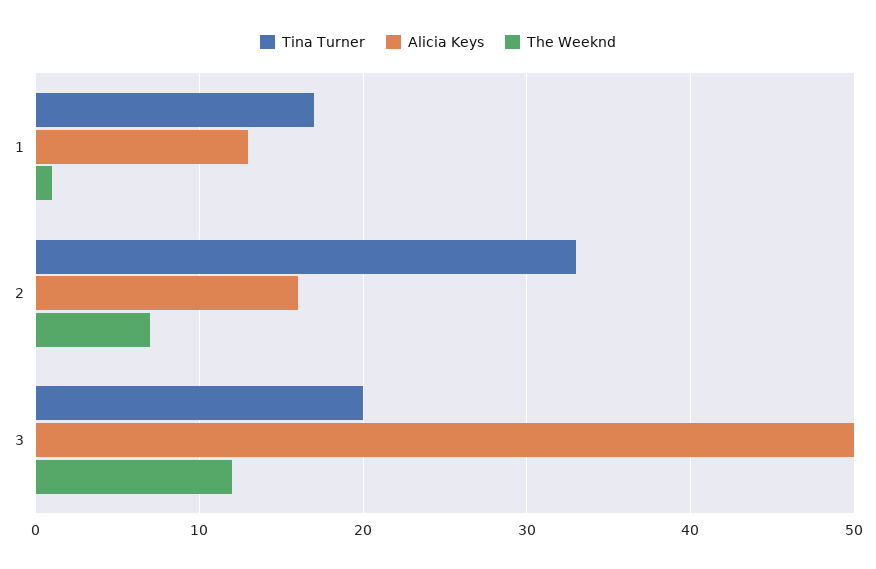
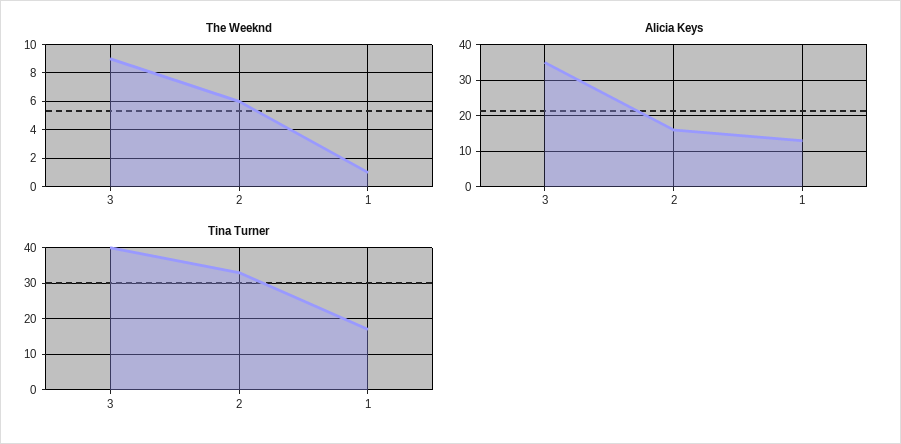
The Weeknd, 2: 7 -> 6
Tina Turner, 3: 20 -> 40
Alicia Keys, 3: 50 -> 35
The Weeknd, 3: 12 -> 9

